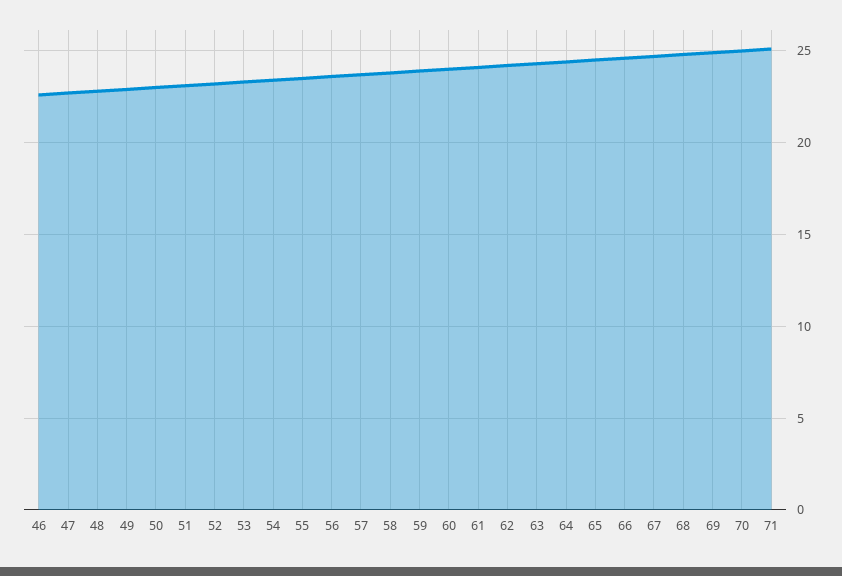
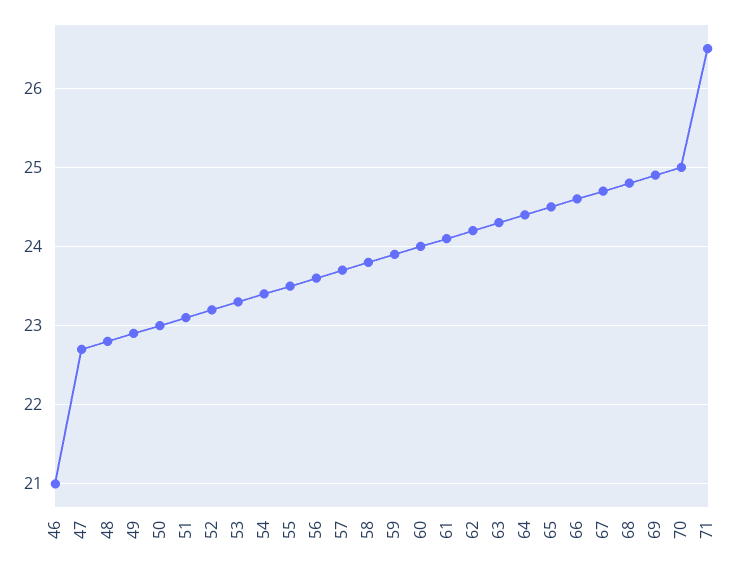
46: 22.5 -> 21
71: 25 -> 26.5

